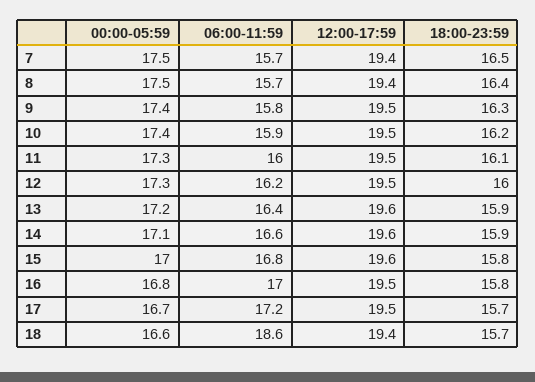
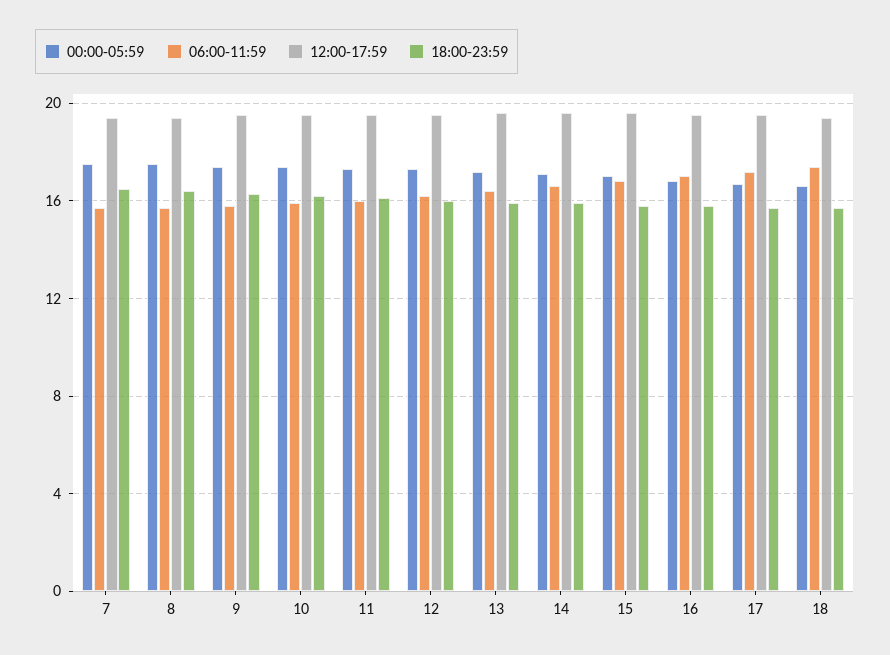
06:00-11:59, 18: 18.6 -> 17.5

